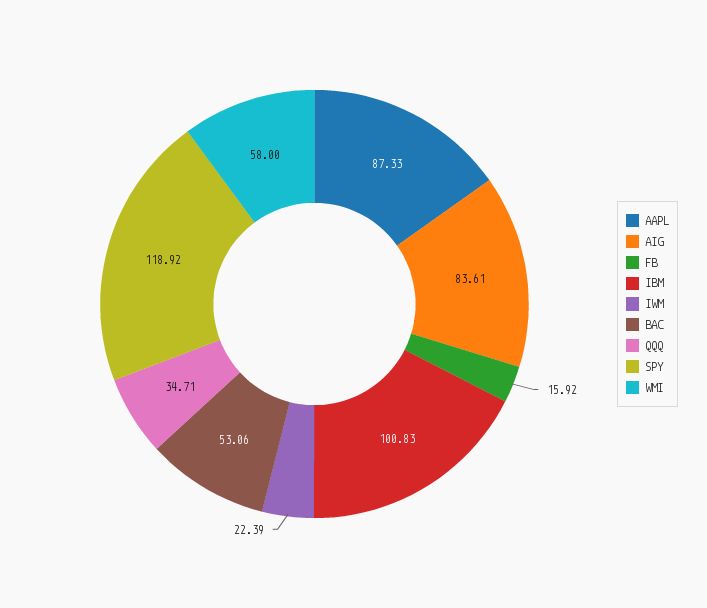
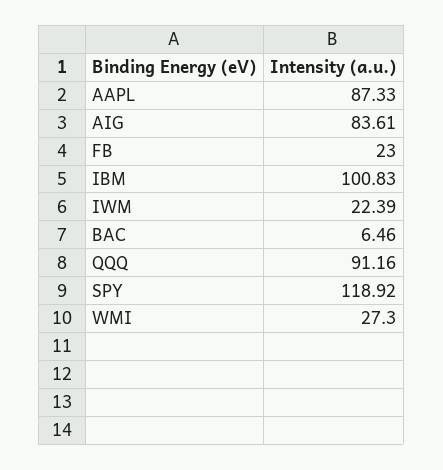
FB: 15.92 -> 23
BAC: 53.06 -> 6.46
QQQ: 34.71 -> 91.16
WMI: 58 -> 27.3

